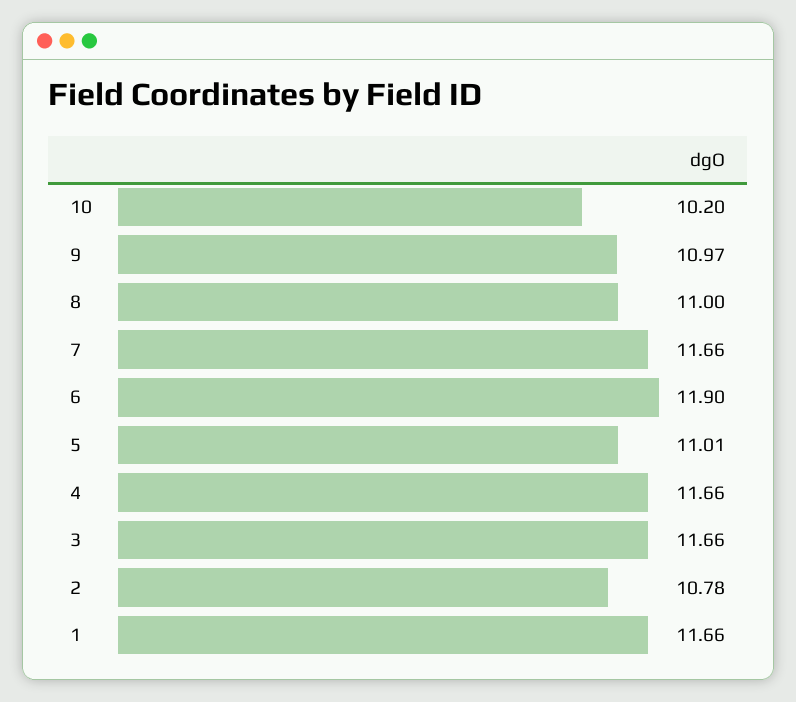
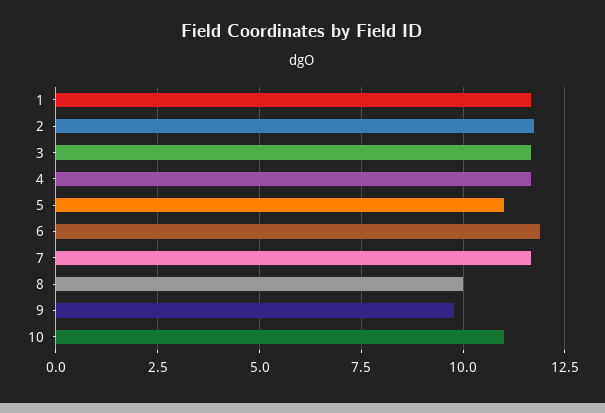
10: 10.2 -> 11
9: 10.97 -> 9.75
8: 11 -> 10
2: 10.78 -> 11.75

